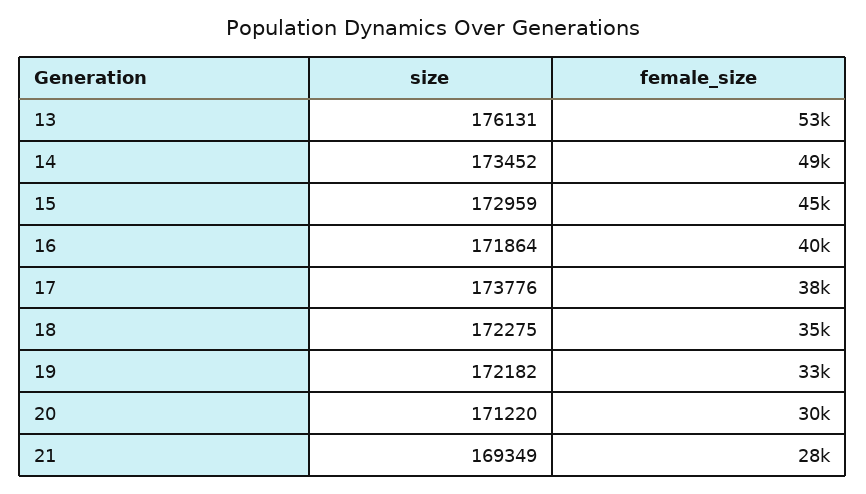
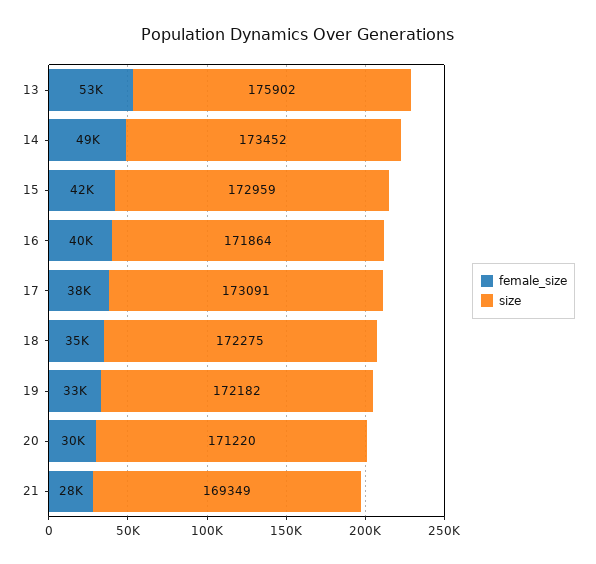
size, 13: 176131 -> 175902
female_size, 15: 45000 -> 42000
size, 17: 173776 -> 173091

